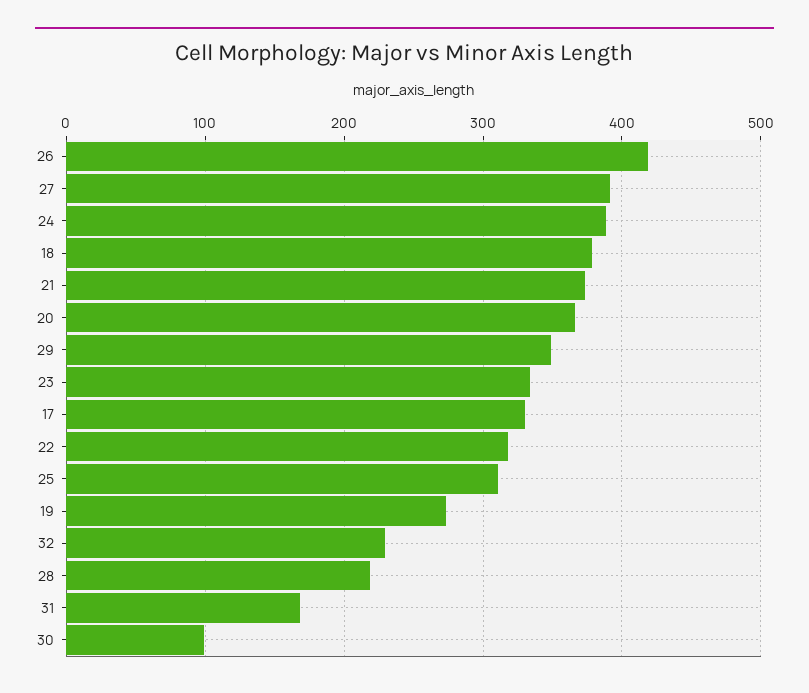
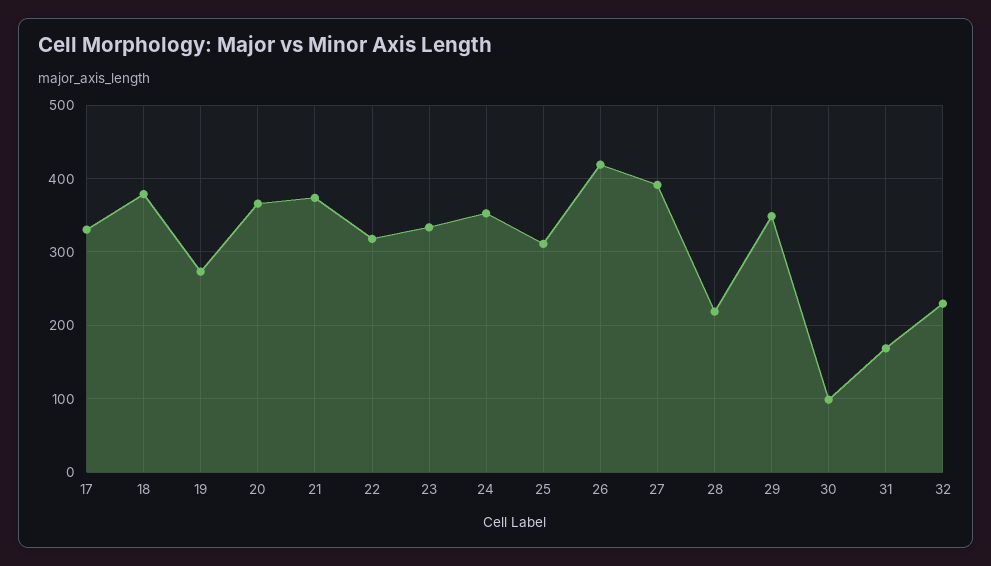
24: 390 -> 350

